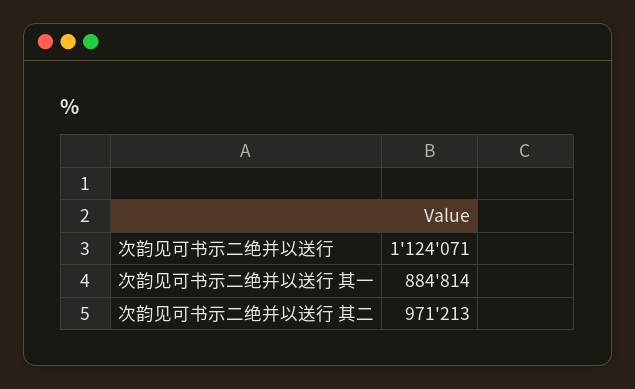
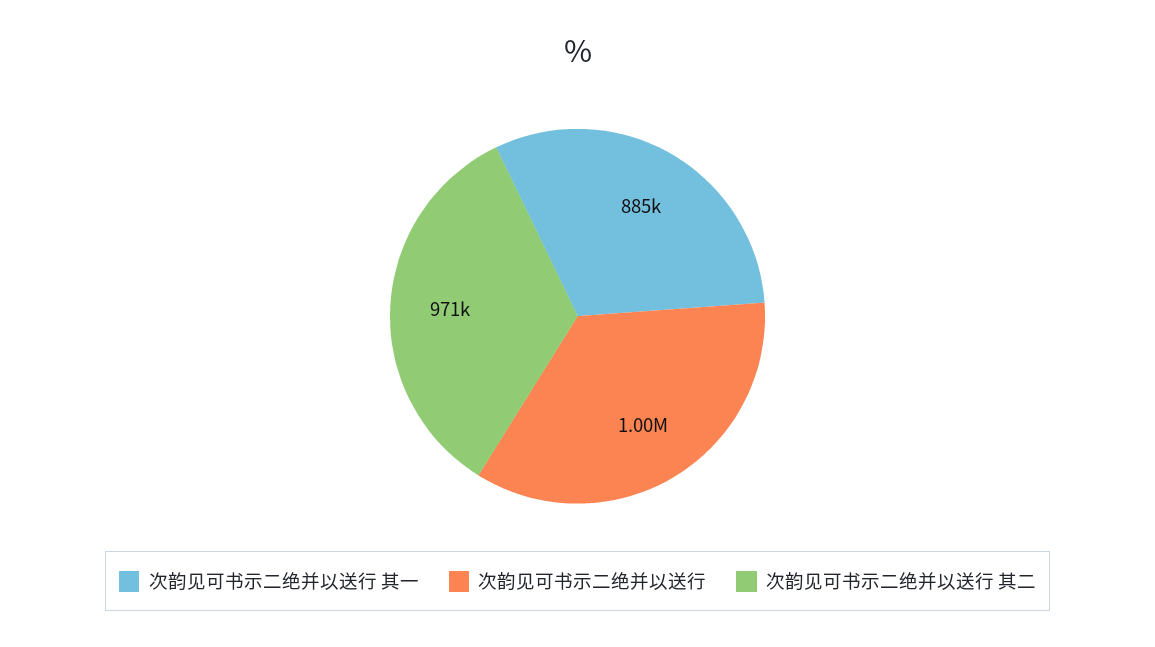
次韵见可书示二绝并以送行: 1124071 -> 1000000

